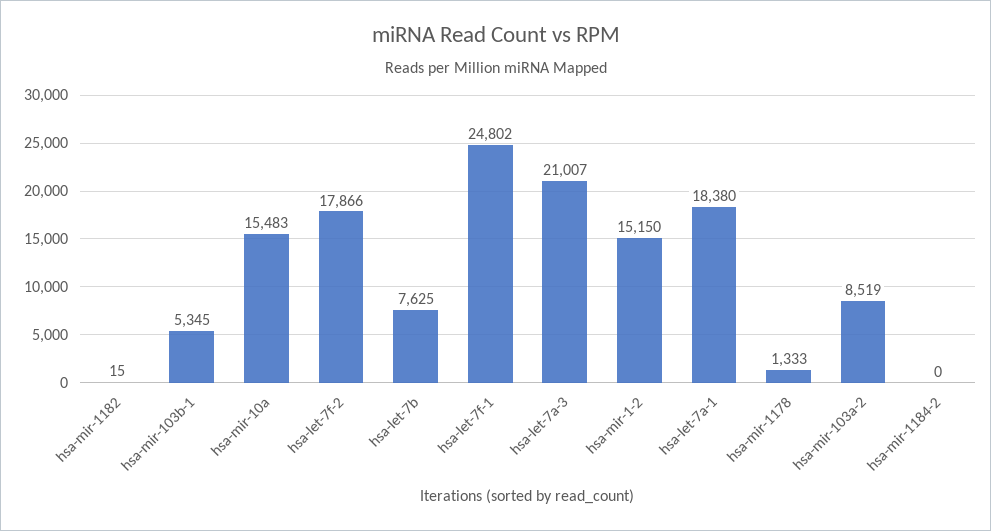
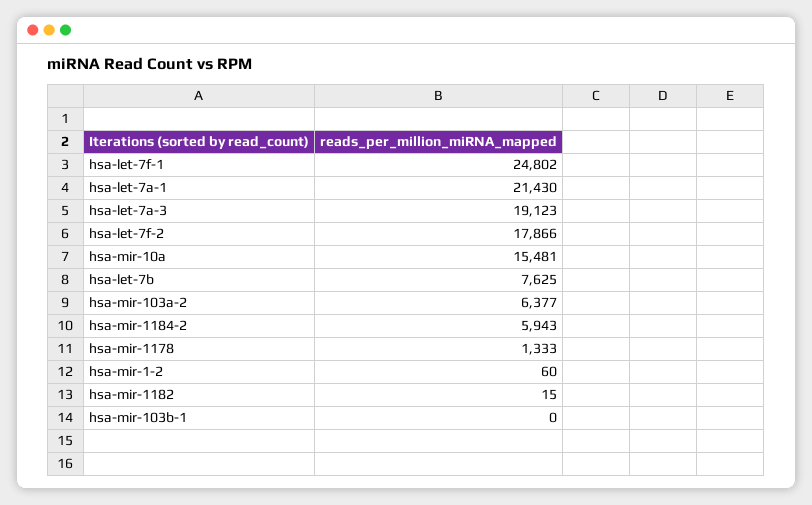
hsa-mir-103b-1: 5345 -> 0
hsa-mir-10a: 15483 -> 15481
hsa-let-7a-3: 21007 -> 19123
hsa-mir-1-2: 15150 -> 60
hsa-let-7a-1: 18380 -> 21430
hsa-mir-103a-2: 8519 -> 6377
hsa-mir-1184-2: 0 -> 5943

